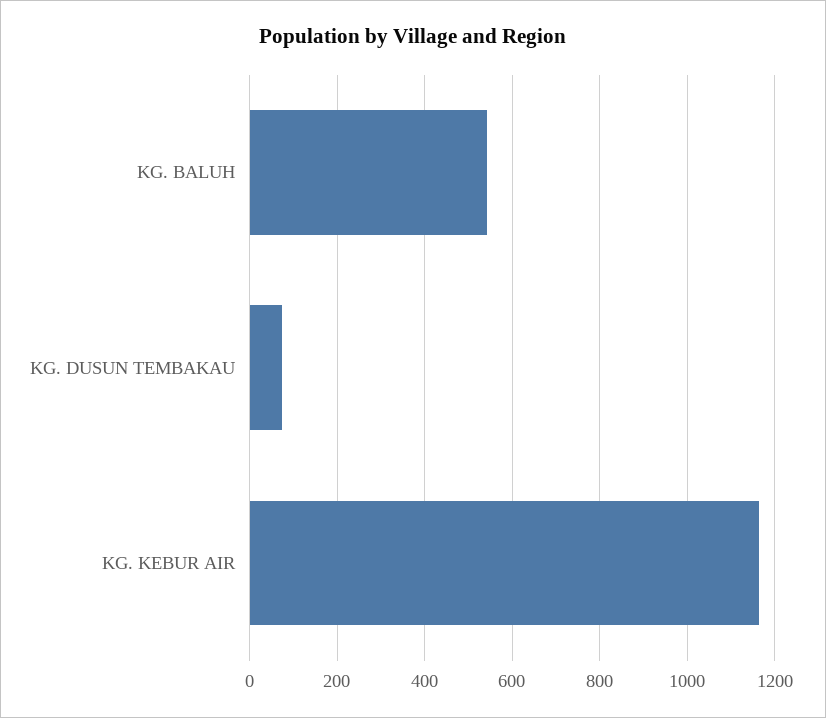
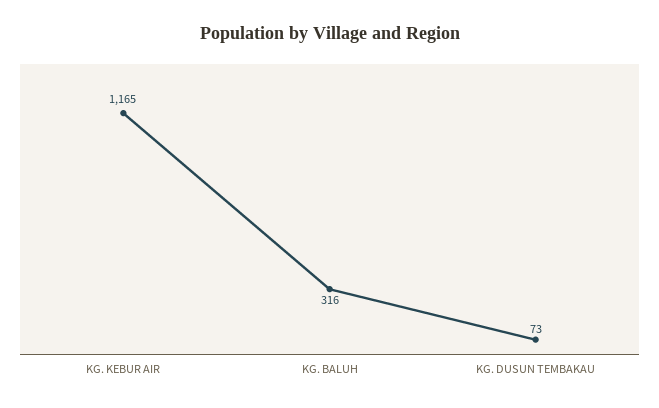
KG. BALUH: 540 -> 316

